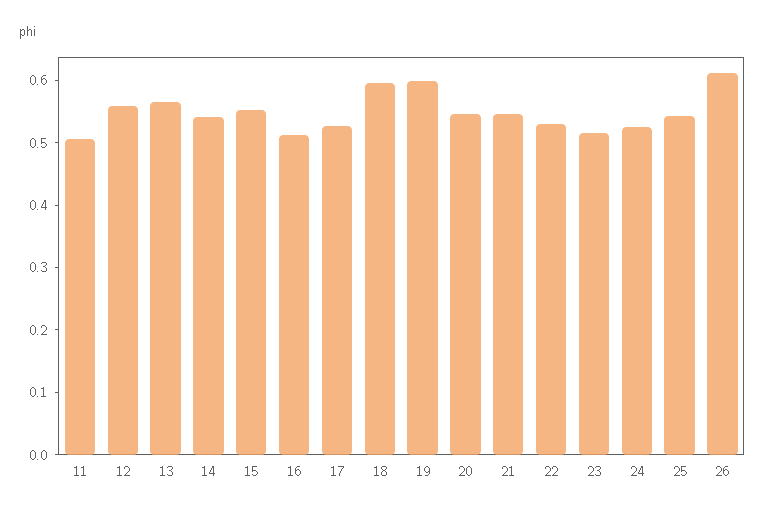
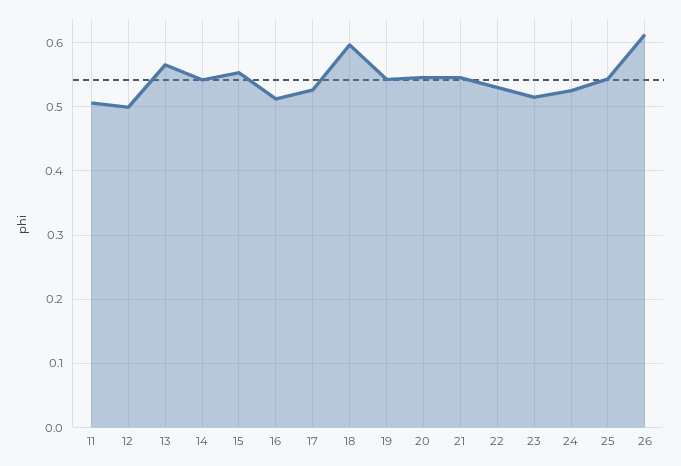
12: 0.56 -> 0.5
19: 0.6 -> 0.54

